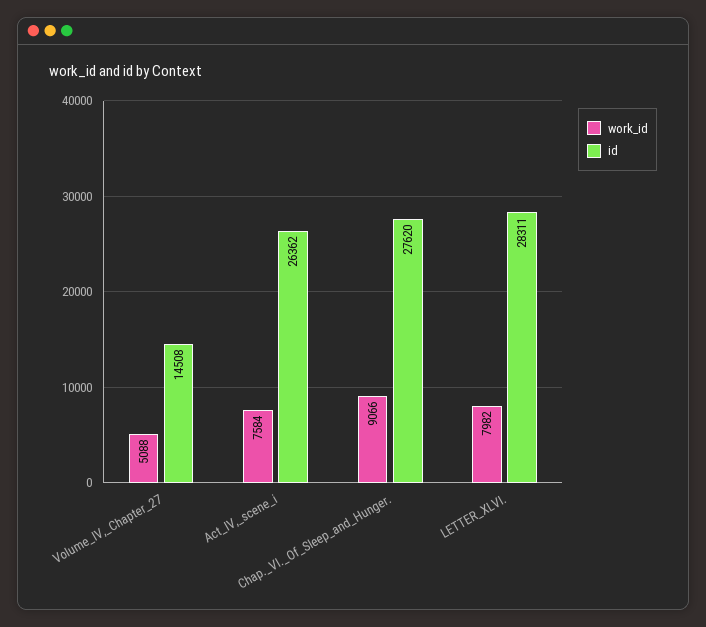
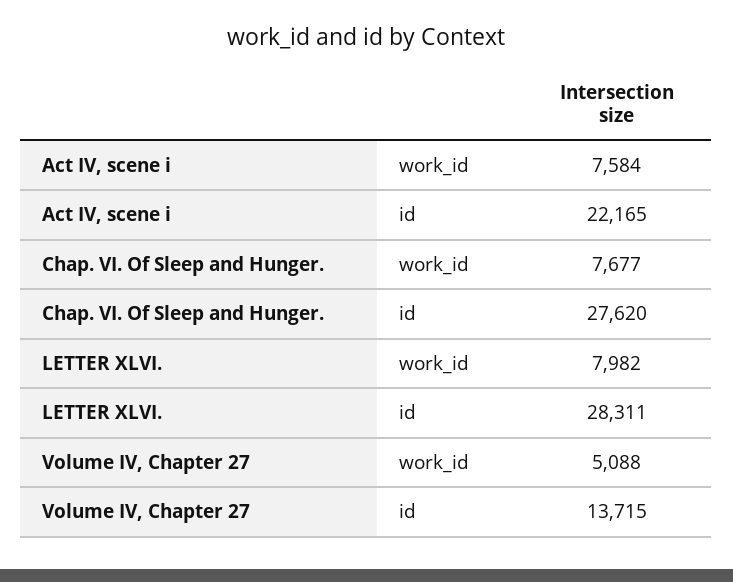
id, Volume_IV,_Chapter_27: 14508 -> 13715
id, Act_IV,_scene_i: 26362 -> 22165
work_id, Chap._VI._Of_Sleep_and_Hunger.: 9066 -> 7677

